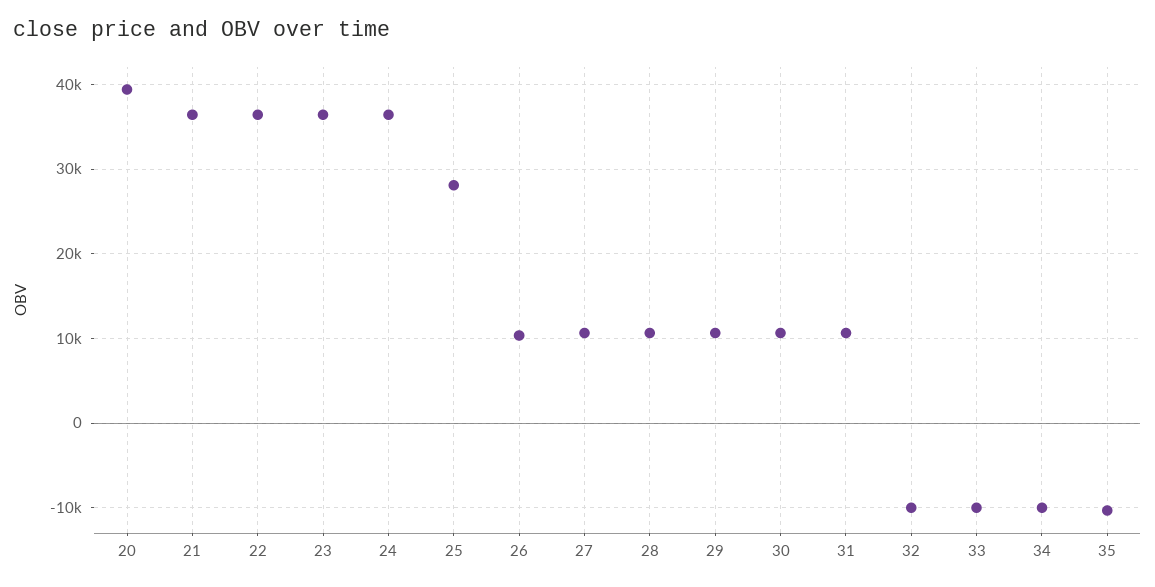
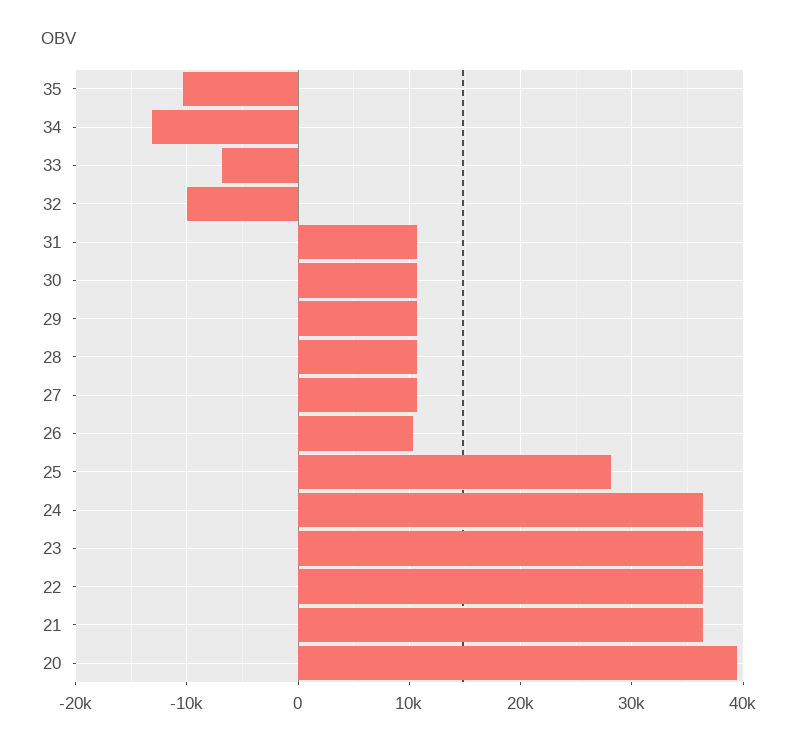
33: -10000 -> -7000
34: -10000 -> -13000

